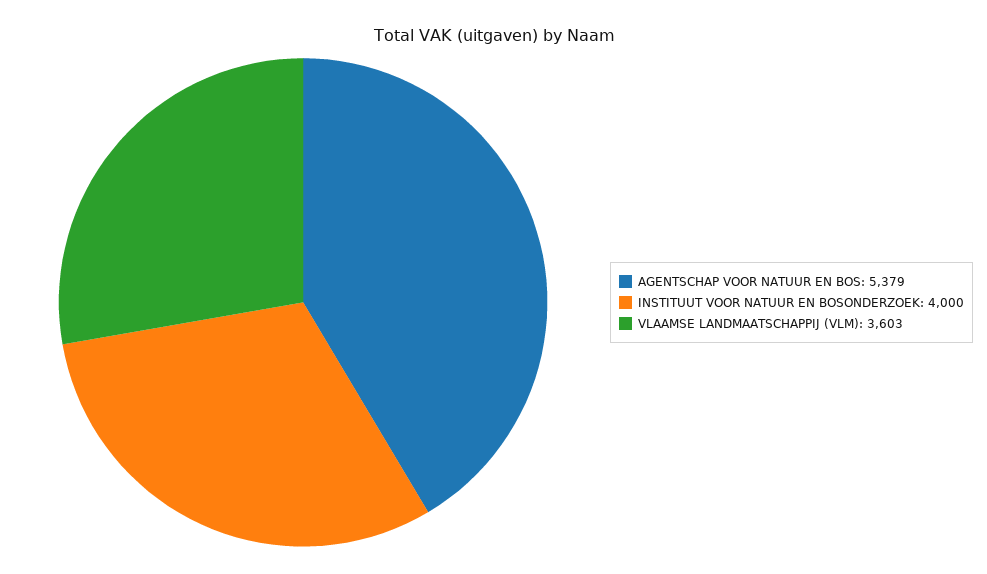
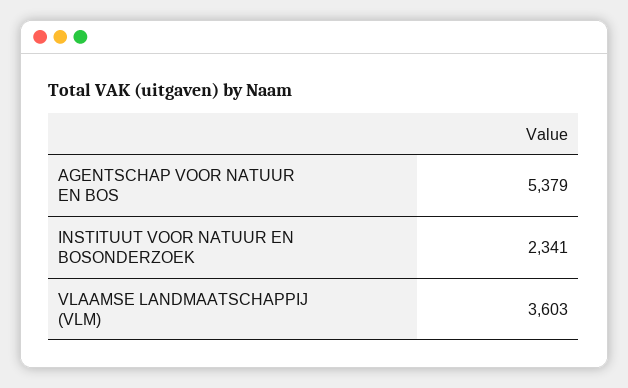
INSTITUUT VOOR NATUUR EN BOSONDERZOEK: 4000 -> 2341

